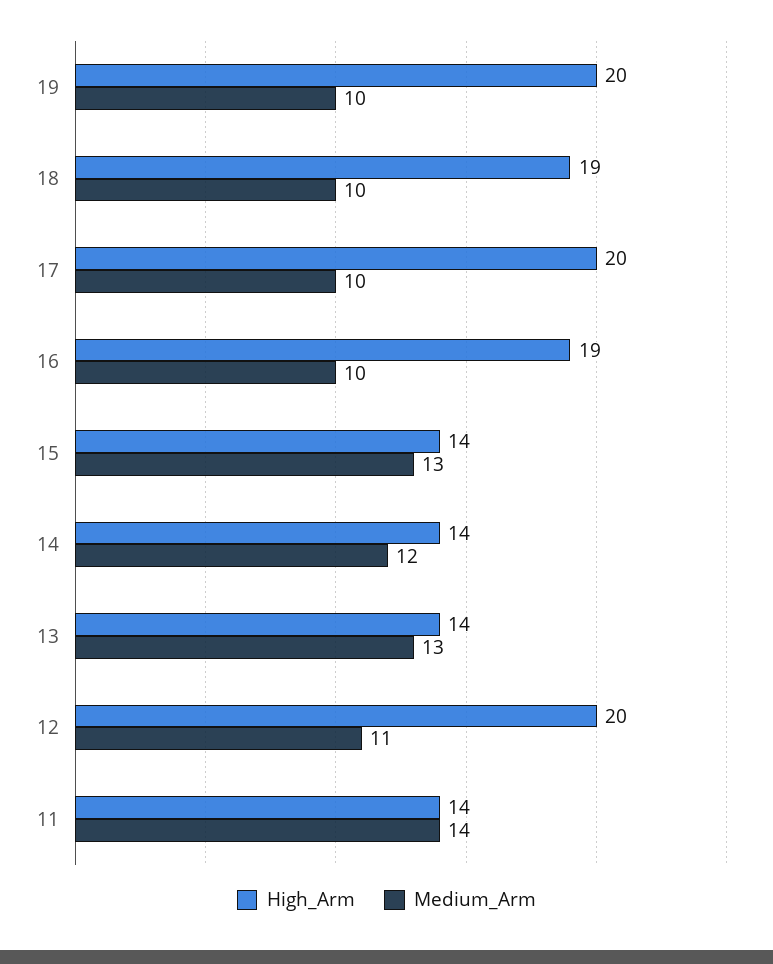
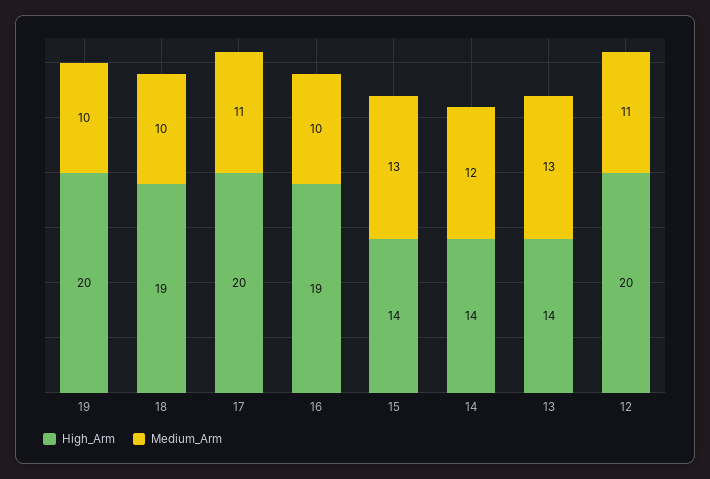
Medium_Arm, 17: 10 -> 11
High_Arm, 11: 14 -> none
Medium_Arm, 11: 14 -> none

